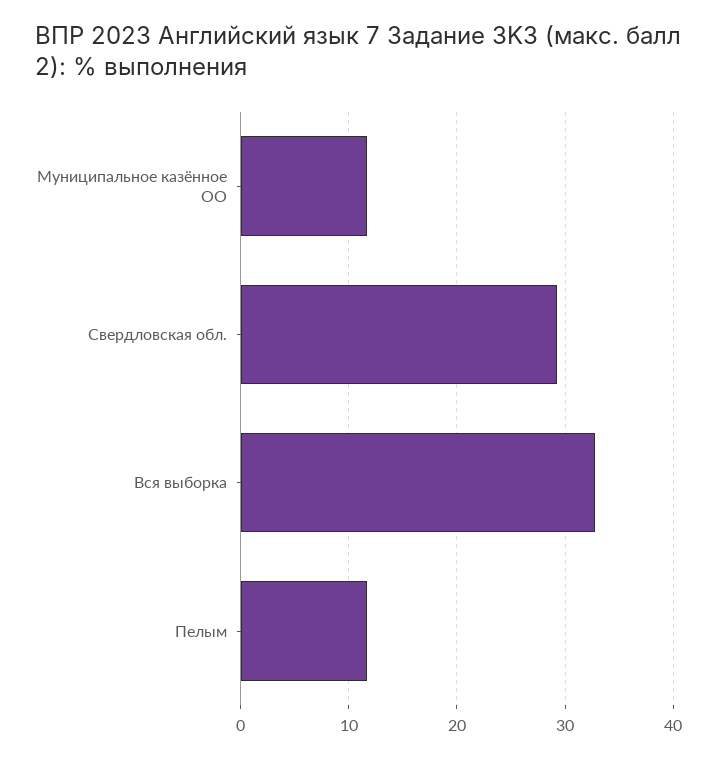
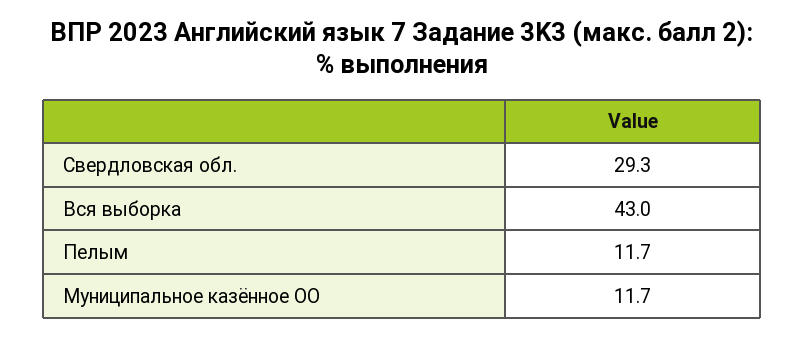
Вся выборка: 33 -> 43

